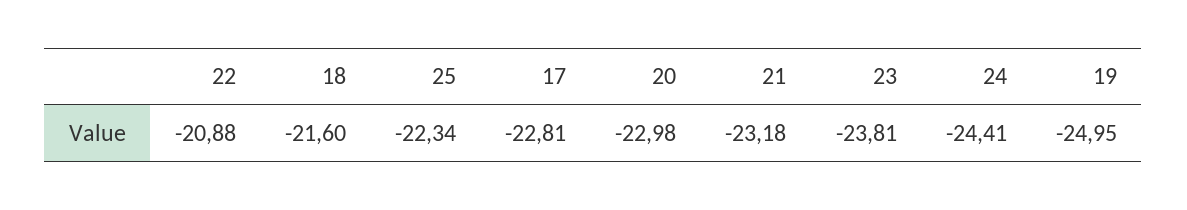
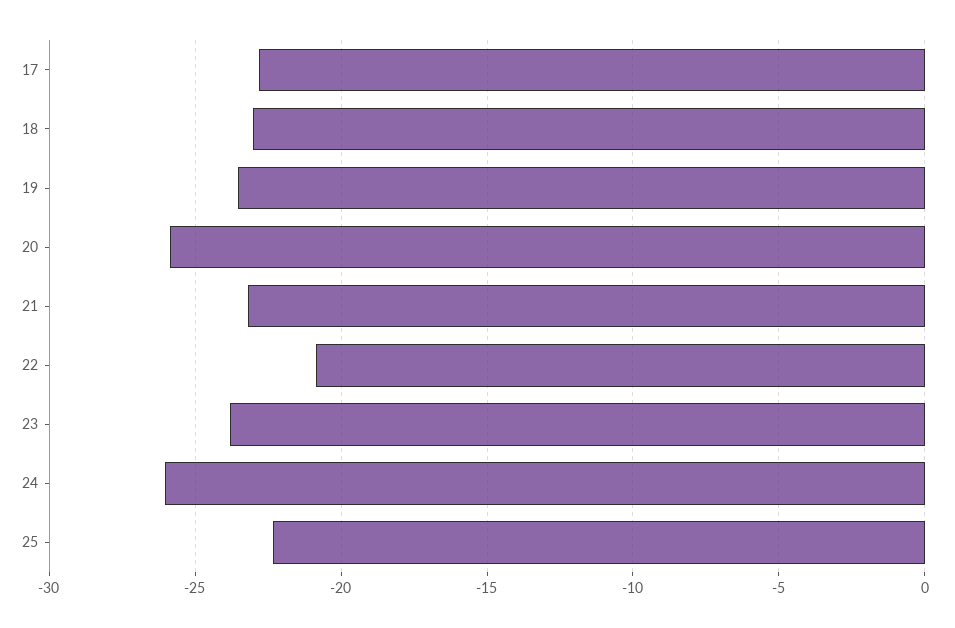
18: -21.6 -> -23
20: -22.98 -> -26
24: -24.41 -> -26
19: -24.95 -> -23.5

